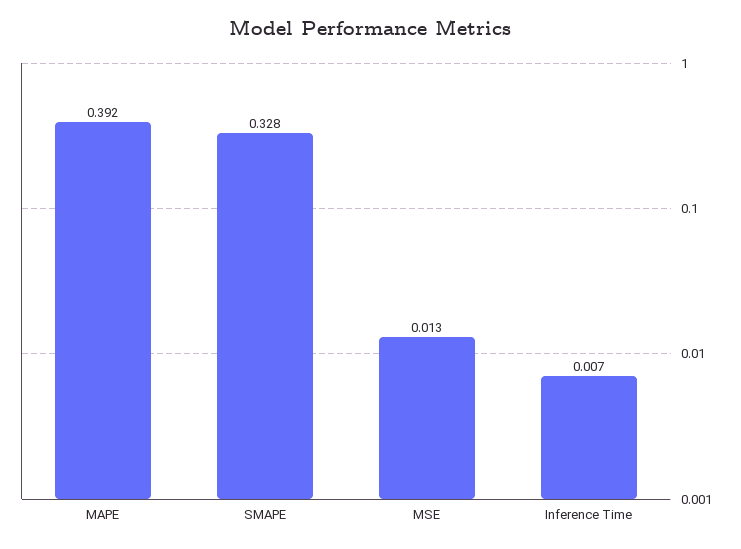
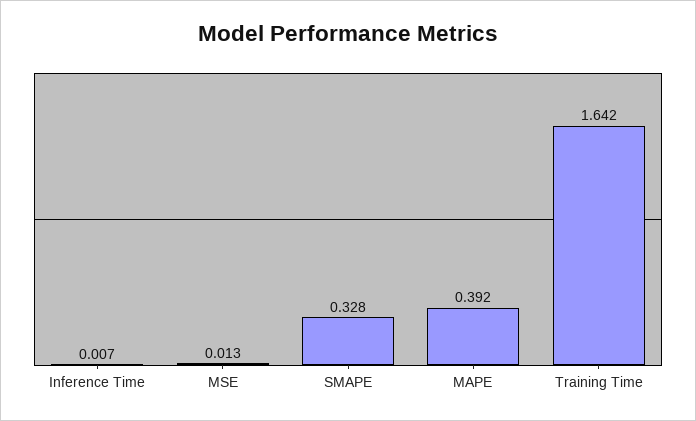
Training Time: none -> 1.642

